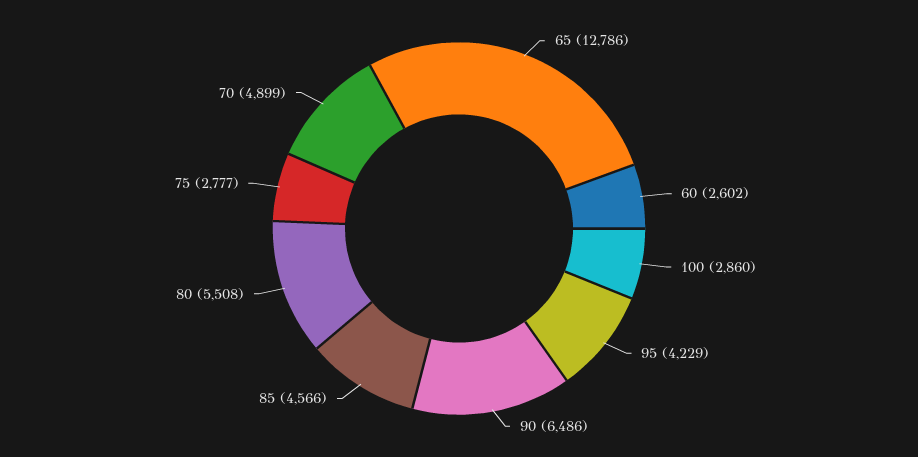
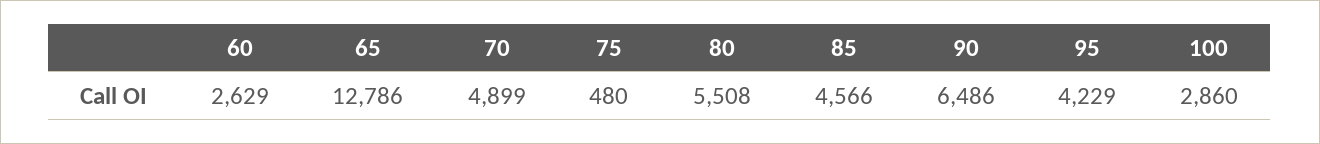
60: 2602 -> 2629
75: 2777 -> 480

